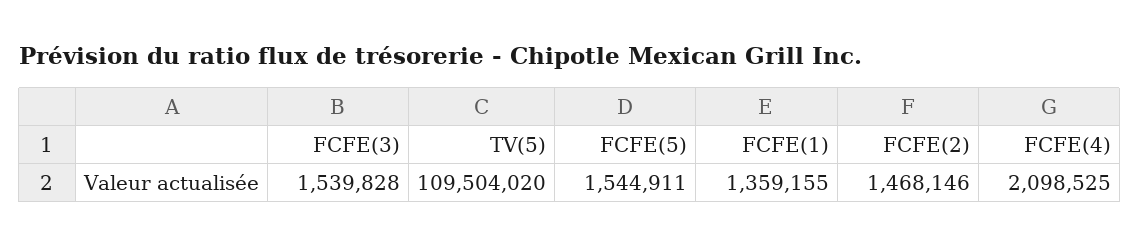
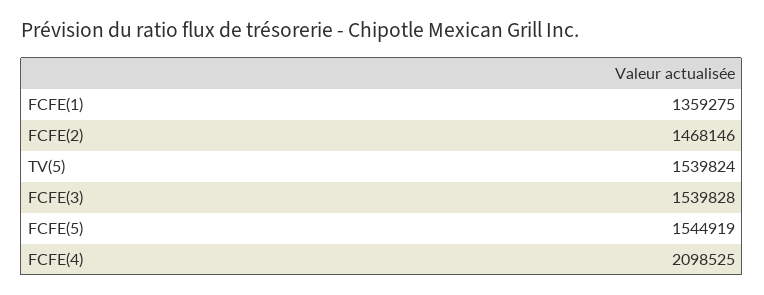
TV(5): 109504020 -> 1539824
FCFE(5): 1544911 -> 1544919
FCFE(1): 1359155 -> 1359275

